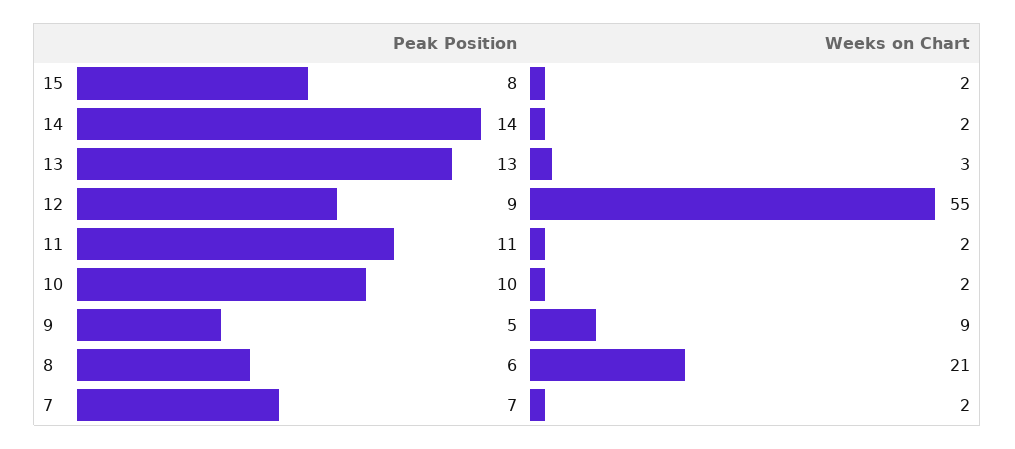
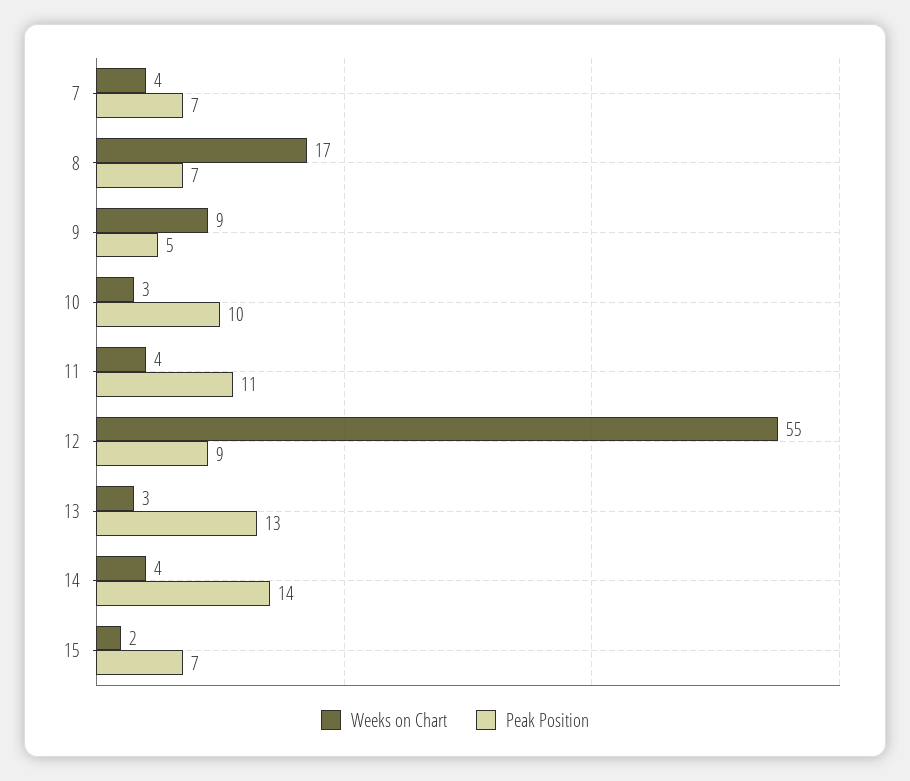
Peak Position, 15: 8 -> 7
Weeks on Chart, 14: 2 -> 4
Weeks on Chart, 11: 2 -> 4
Weeks on Chart, 10: 2 -> 3
Peak Position, 8: 6 -> 7
Weeks on Chart, 8: 21 -> 17
Weeks on Chart, 7: 2 -> 4

